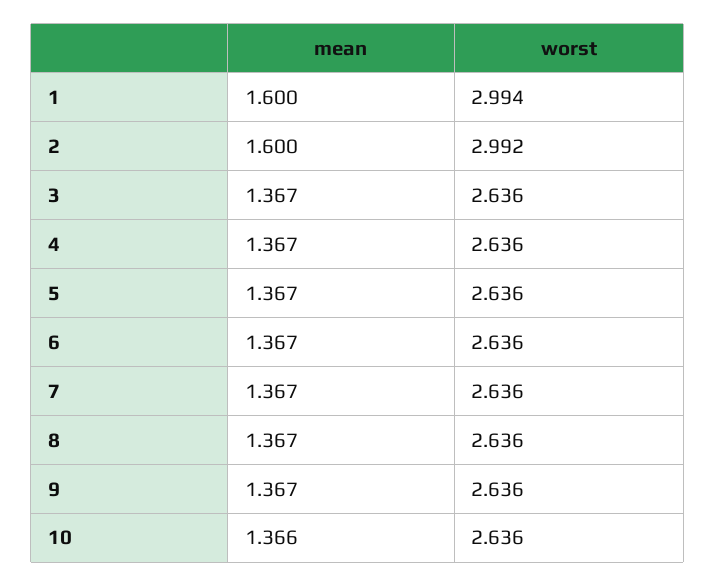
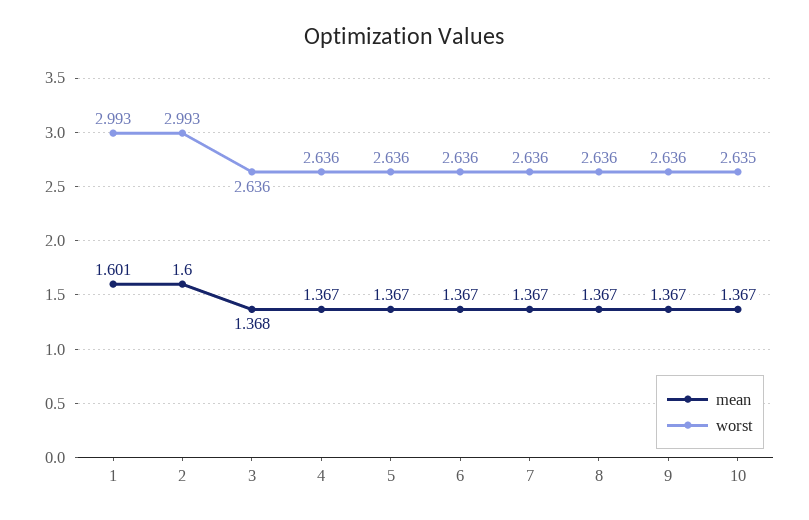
mean, 1: 1.6 -> 1.601
worst, 1: 2.994 -> 2.993
worst, 2: 2.992 -> 2.993
mean, 3: 1.367 -> 1.368
mean, 10: 1.366 -> 1.367
worst, 10: 2.636 -> 2.635

